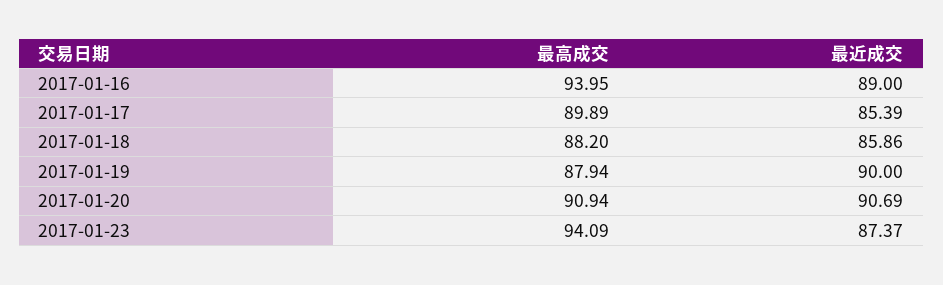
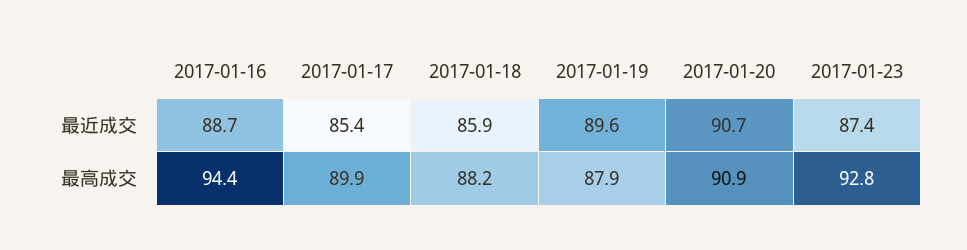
最高成交, 2017-01-16: 93.95 -> 94.4
最近成交, 2017-01-16: 89 -> 88.7
最近成交, 2017-01-19: 90 -> 89.6
最高成交, 2017-01-23: 94.09 -> 92.8

